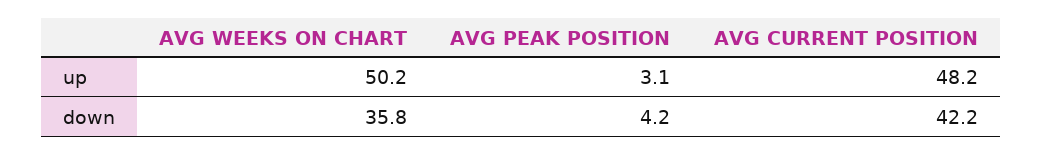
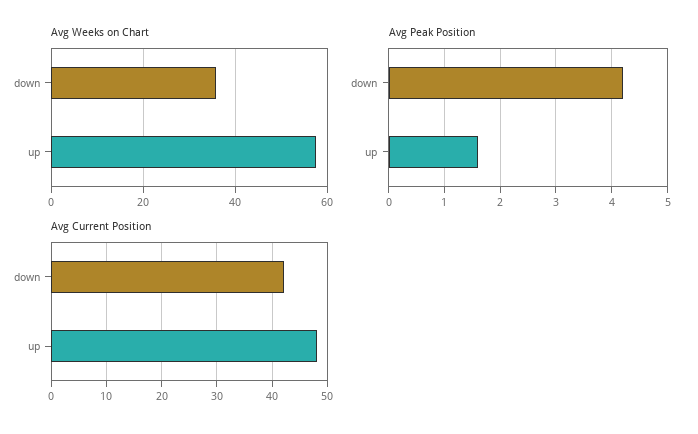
AVG WEEKS ON CHART, up: 50.2 -> 58
AVG PEAK POSITION, up: 3.1 -> 1.5

